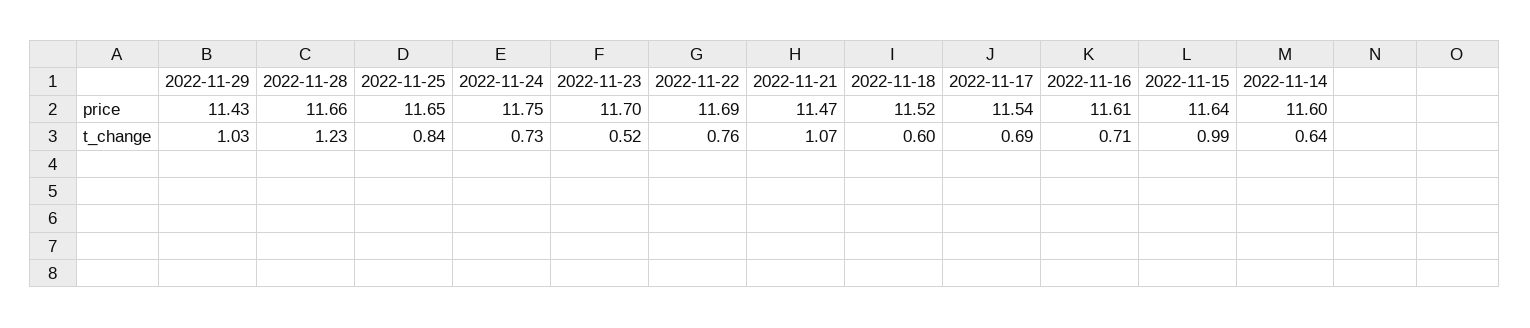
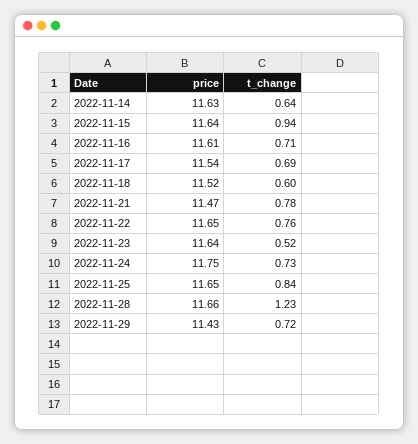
2022-11-23, price: 11.7 -> 11.64
2022-11-22, price: 11.69 -> 11.65
2022-11-14, price: 11.6 -> 11.63
2022-11-29, t_change: 1.03 -> 0.72
2022-11-21, t_change: 1.07 -> 0.78
2022-11-15, t_change: 0.99 -> 0.94

